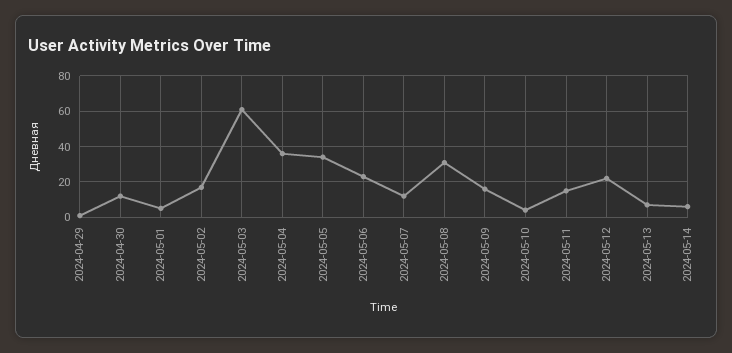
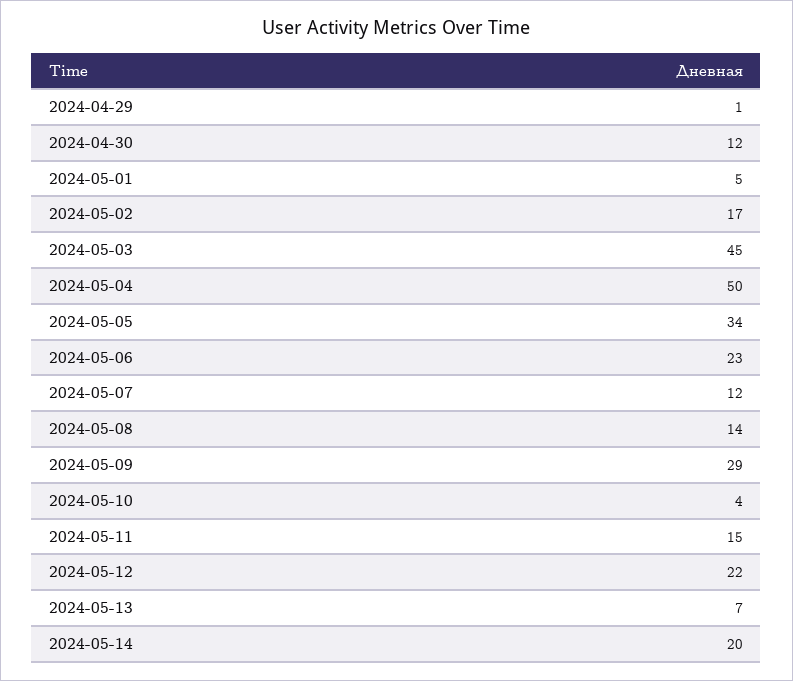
2024-05-03: 60 -> 45
2024-05-04: 35 -> 50
2024-05-08: 30 -> 14
2024-05-09: 15 -> 29
2024-05-14: 5 -> 20

